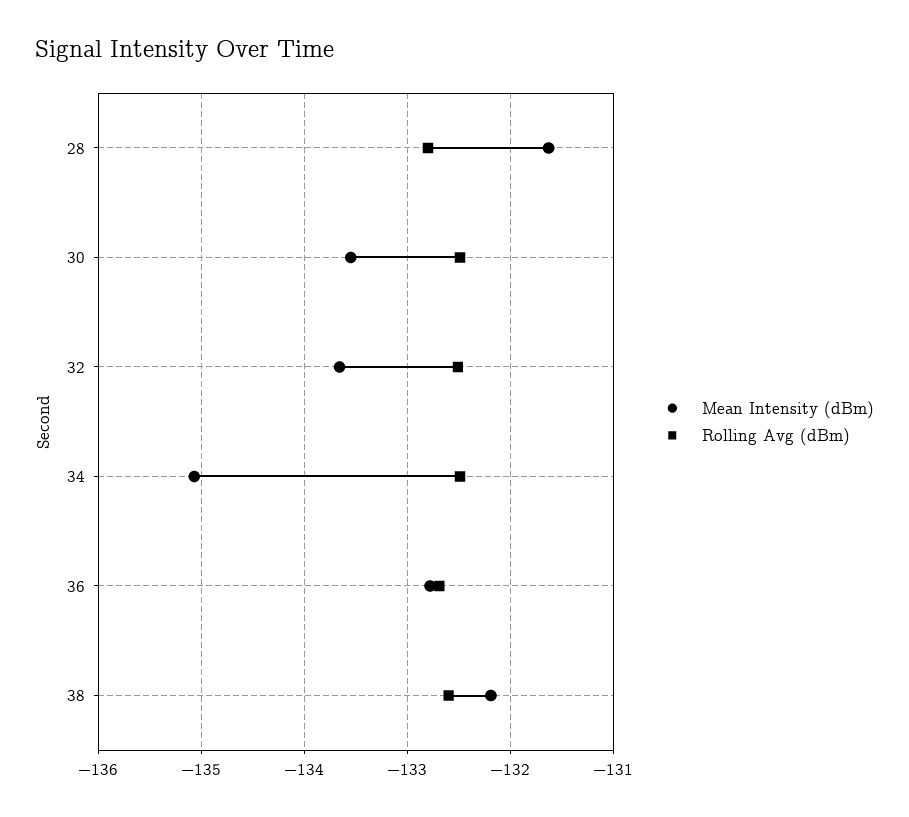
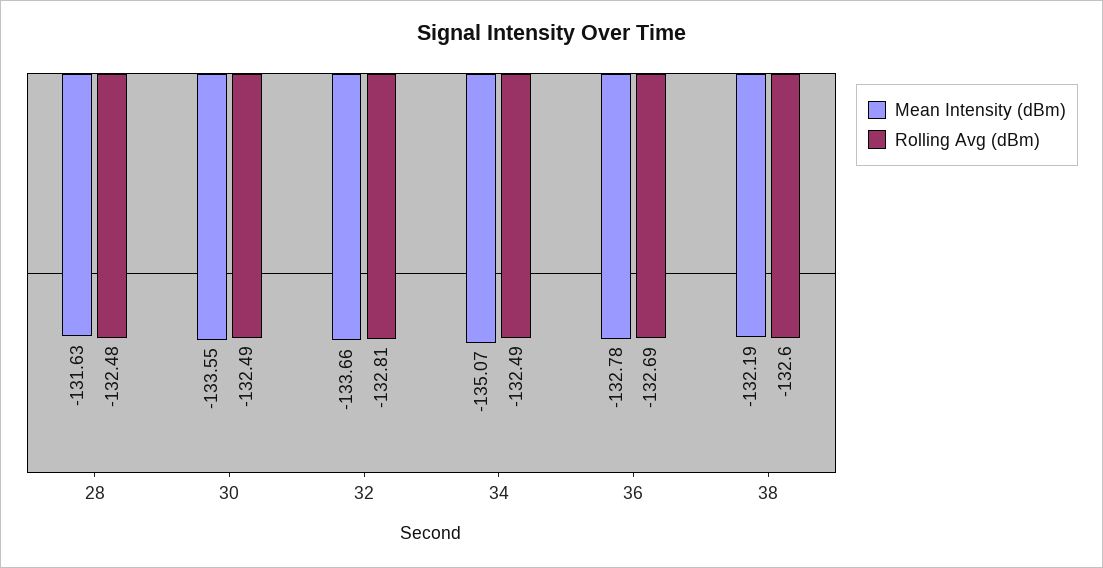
Rolling Avg (dBm), 28: -132.8 -> -132.48
Rolling Avg (dBm), 32: -132.5 -> -132.81

